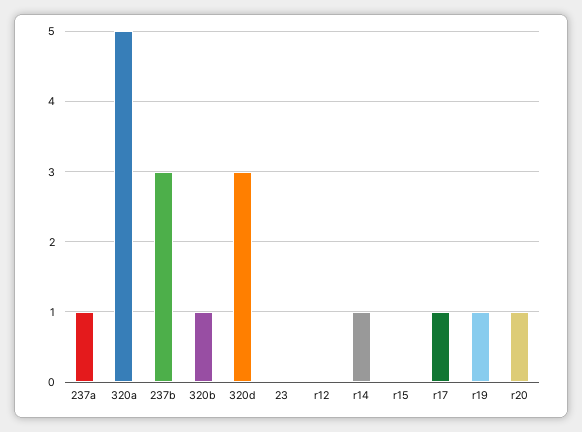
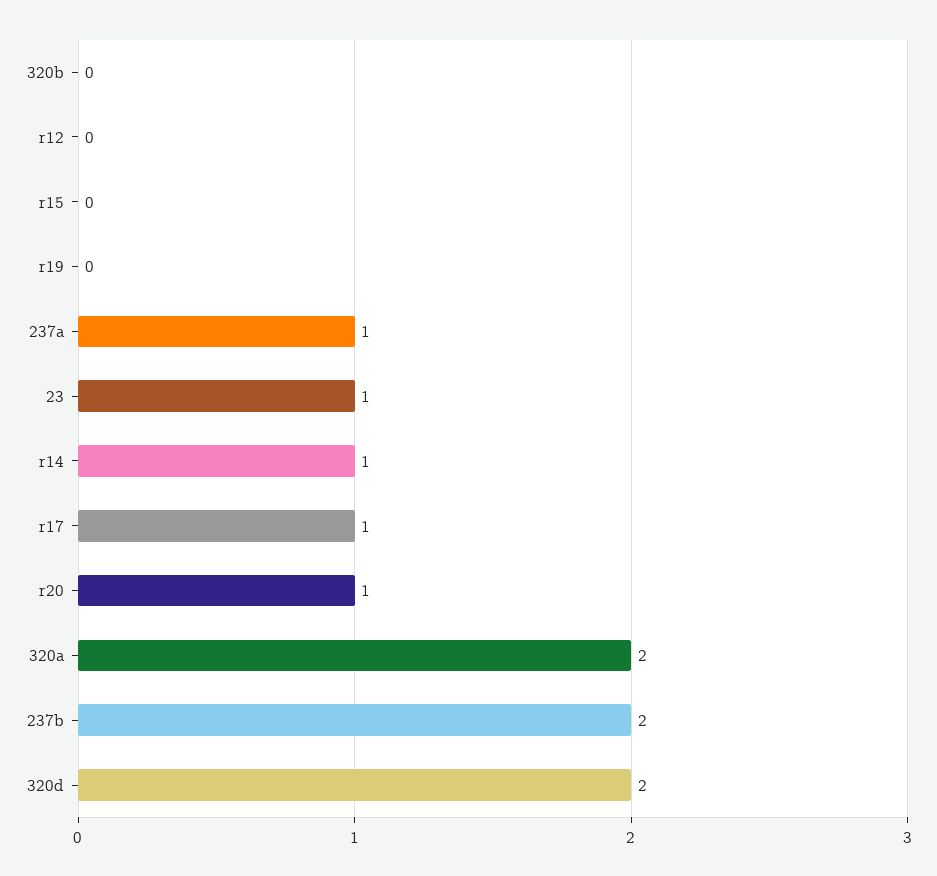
320a: 5 -> 2
237b: 3 -> 2
320b: 1 -> 0
320d: 3 -> 2
23: 0 -> 1
r19: 1 -> 0

